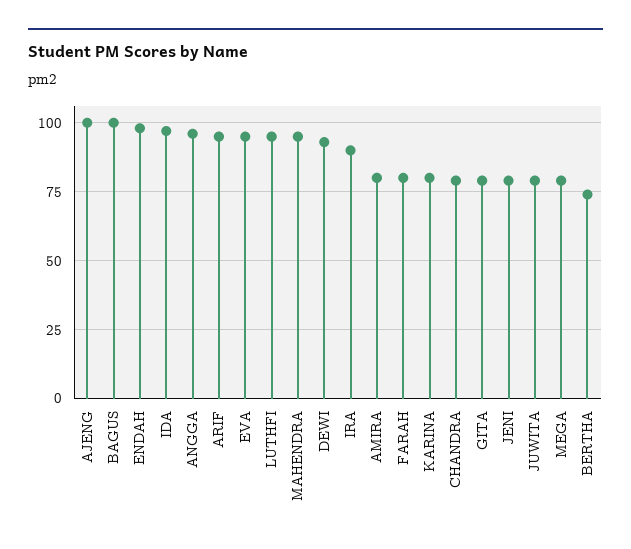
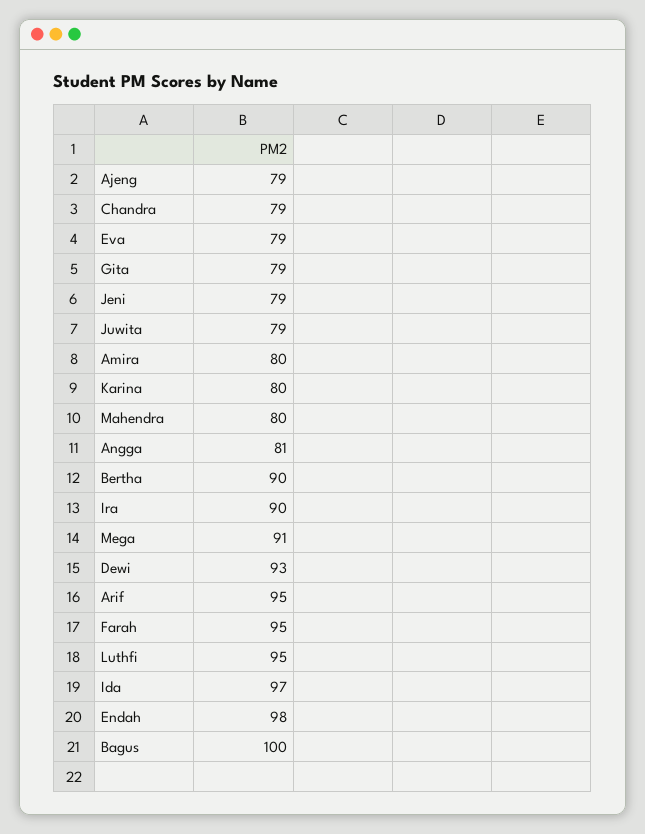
AJENG: 100 -> 79
ANGGA: 95 -> 81
EVA: 95 -> 79
MAHENDRA: 95 -> 80
FARAH: 80 -> 95
MEGA: 80 -> 91
BERTHA: 75 -> 90

